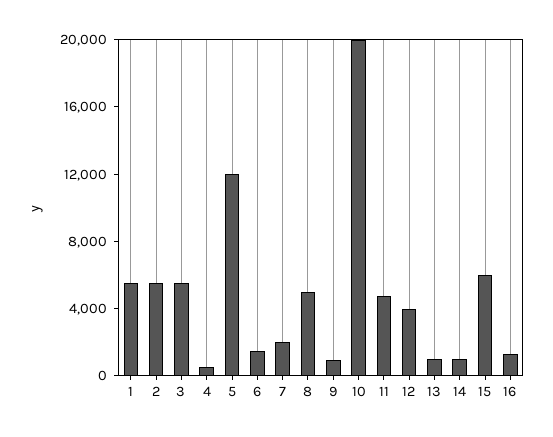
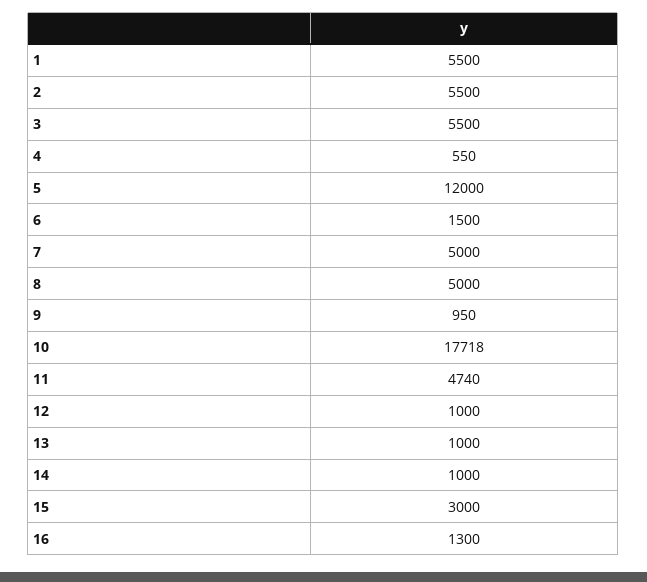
7: 2000 -> 5000
10: 20000 -> 17718
12: 4000 -> 1000
15: 6000 -> 3000

